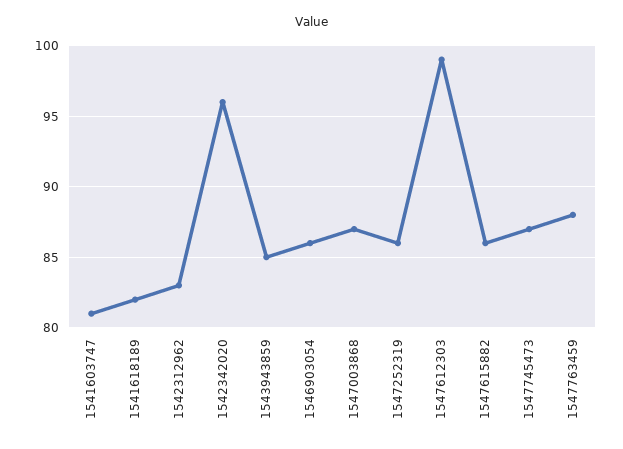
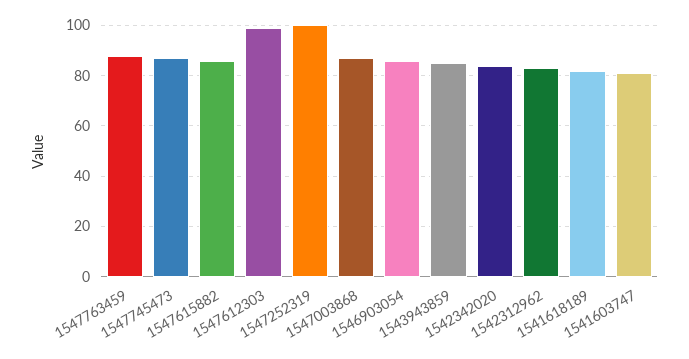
1542342020: 96 -> 85
1547252319: 86 -> 100

